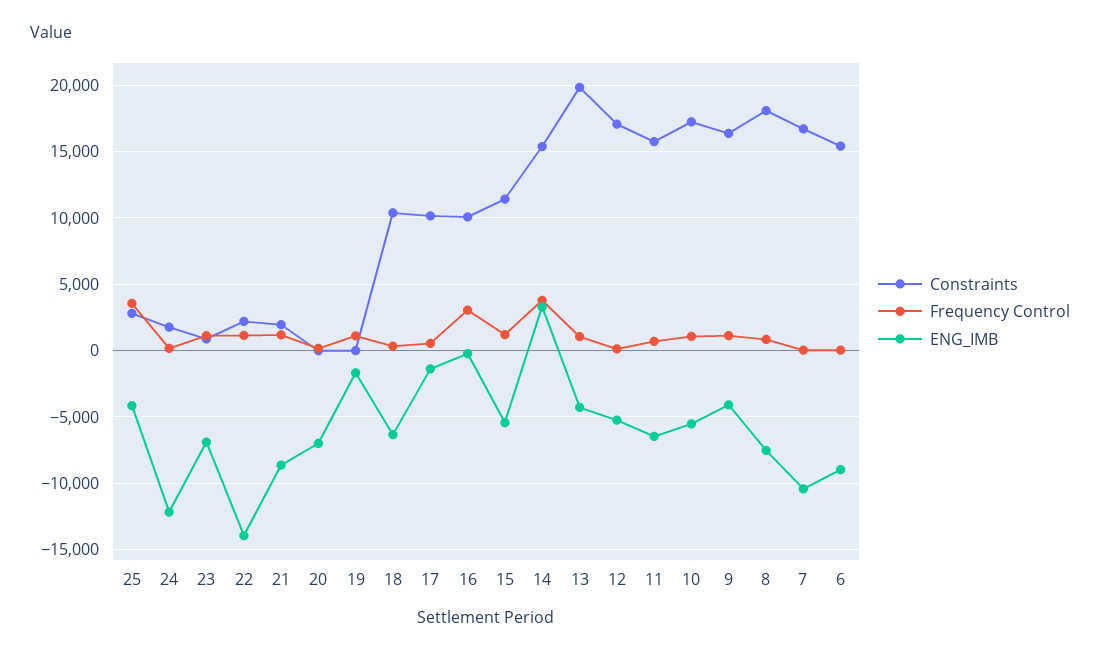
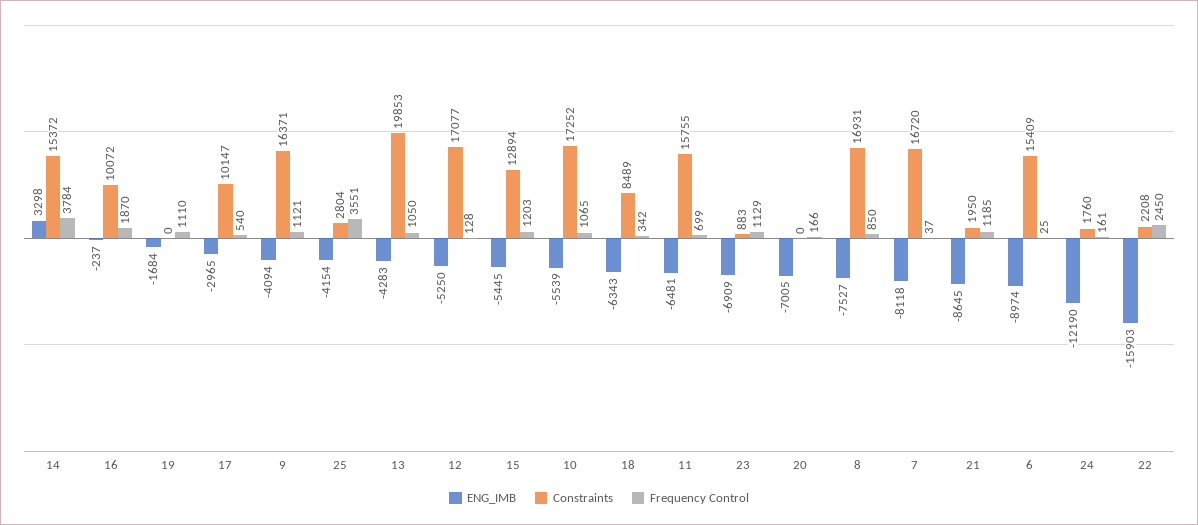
Frequency Control, 22: 1000 -> 2450
ENG_IMB, 22: -14000 -> -15903
Constraints, 18: 10500 -> 8489
ENG_IMB, 17: -1500 -> -2965
Frequency Control, 16: 3000 -> 1870
Constraints, 15: 11500 -> 12894
Constraints, 8: 18000 -> 16931
ENG_IMB, 7: -10500 -> -8118

